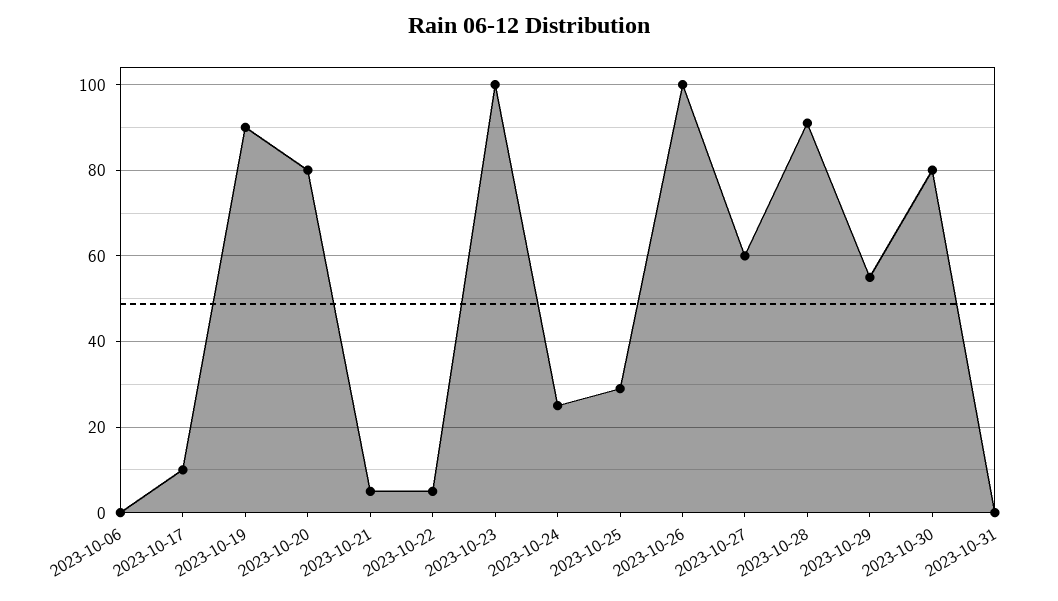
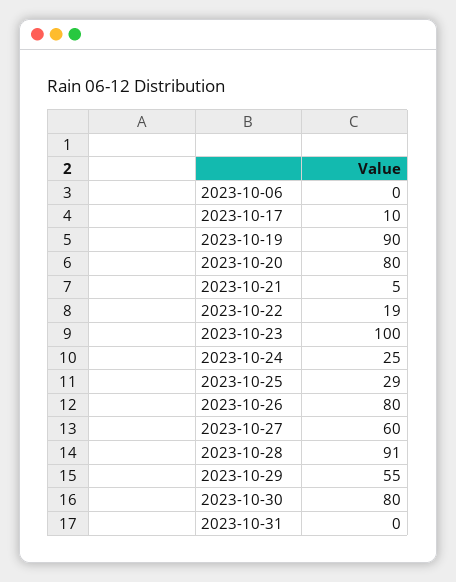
2023-10-22: 5 -> 19
2023-10-26: 100 -> 80

